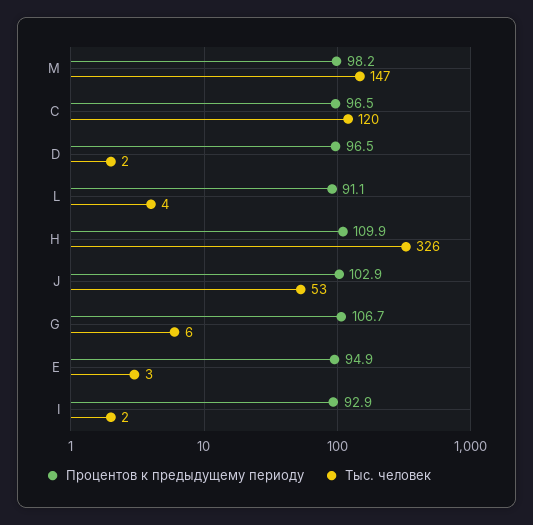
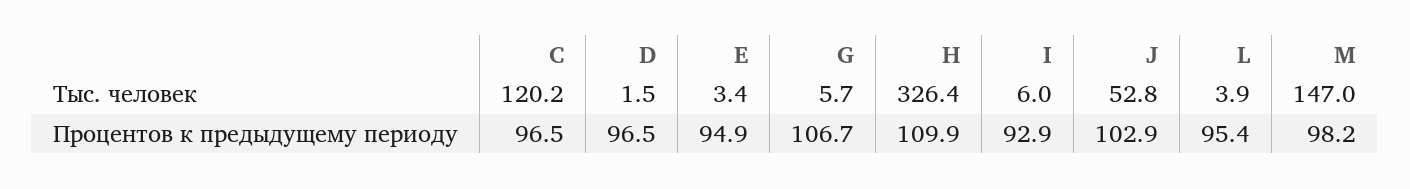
Процентов к предыдущему периоду, L: 91.1 -> 95.4
Тыс. человек, I: 2 -> 6

